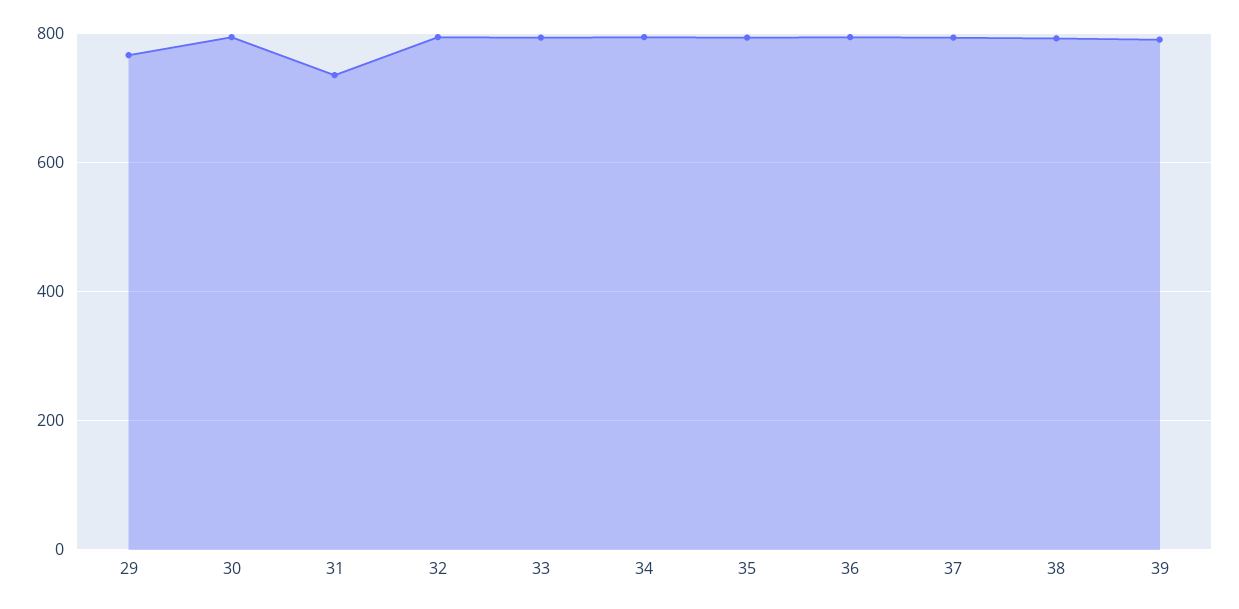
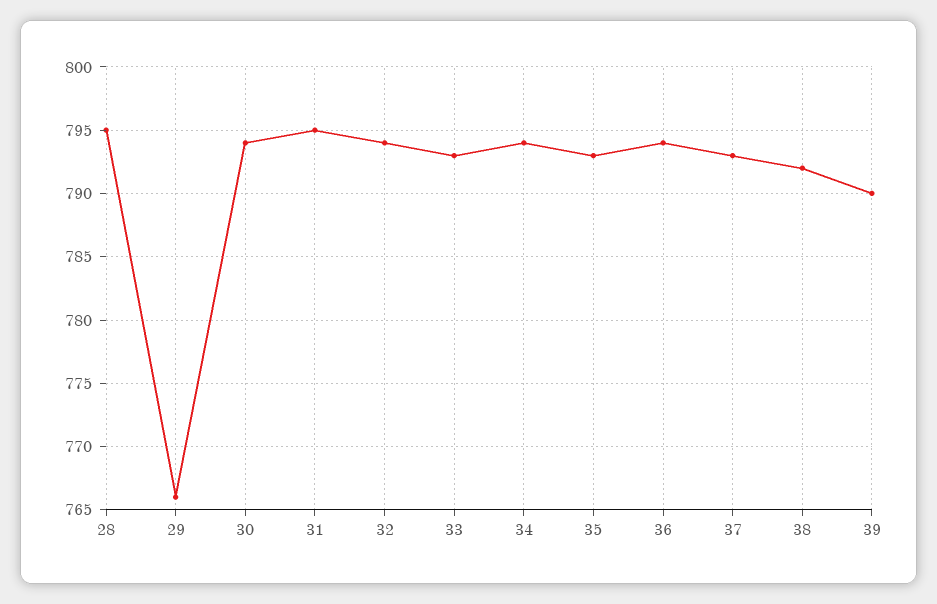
31: 740 -> 795
28: none -> 795

